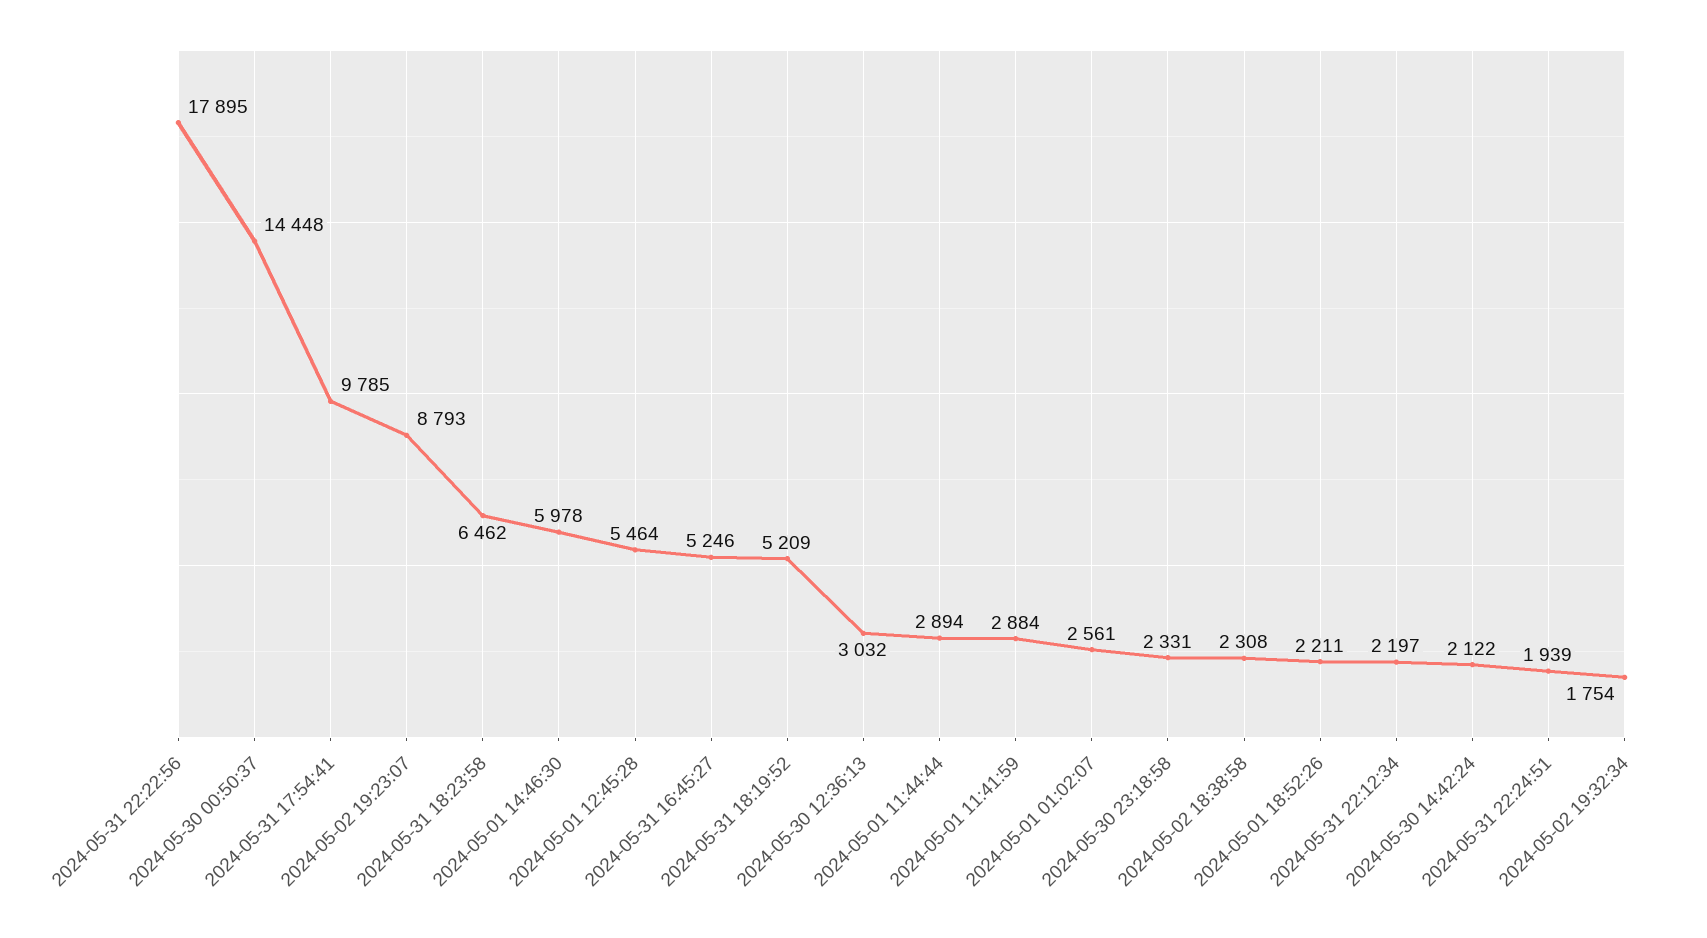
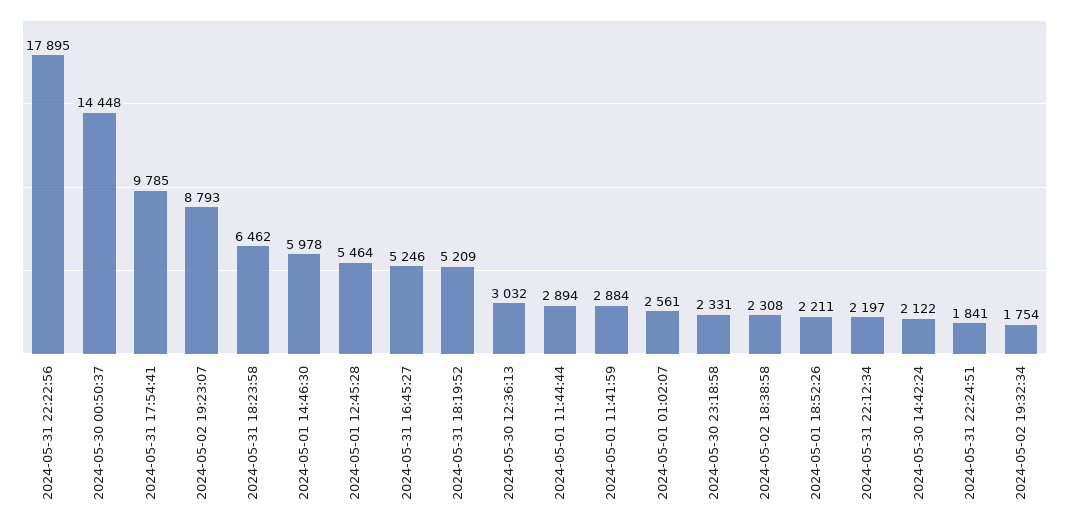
2024-05-31 22:24:51: 1939 -> 1841

